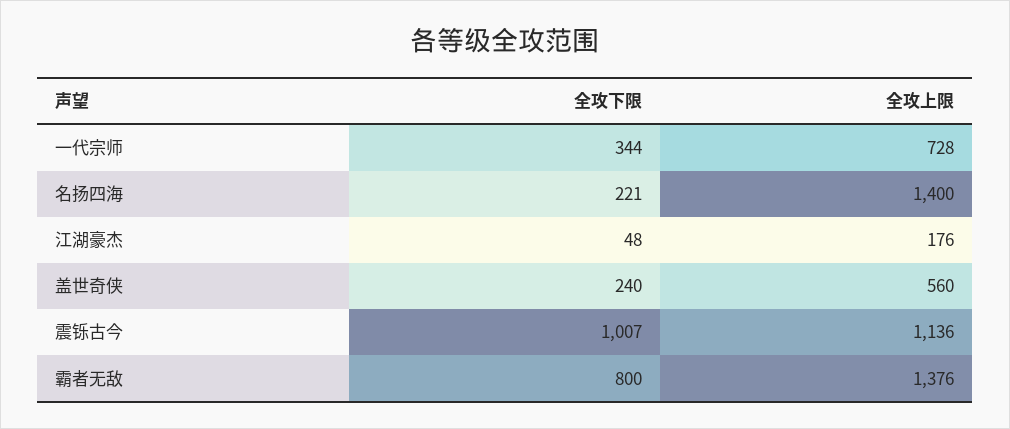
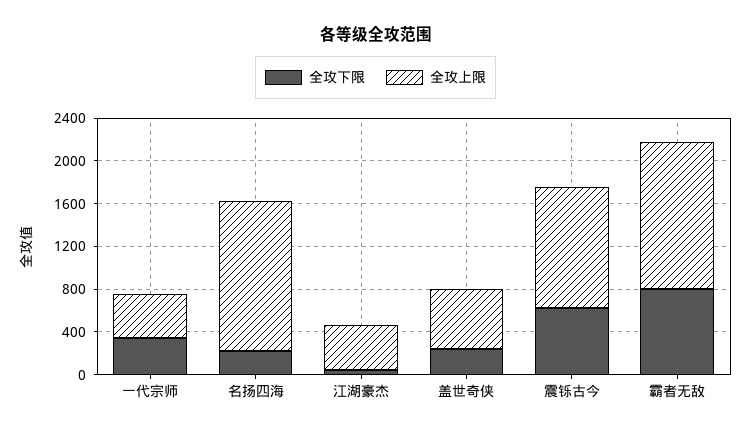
全攻上限, 一代宗师: 728 -> 400
全攻上限, 江湖豪杰: 176 -> 400
全攻下限, 震铄古今: 1007 -> 600

